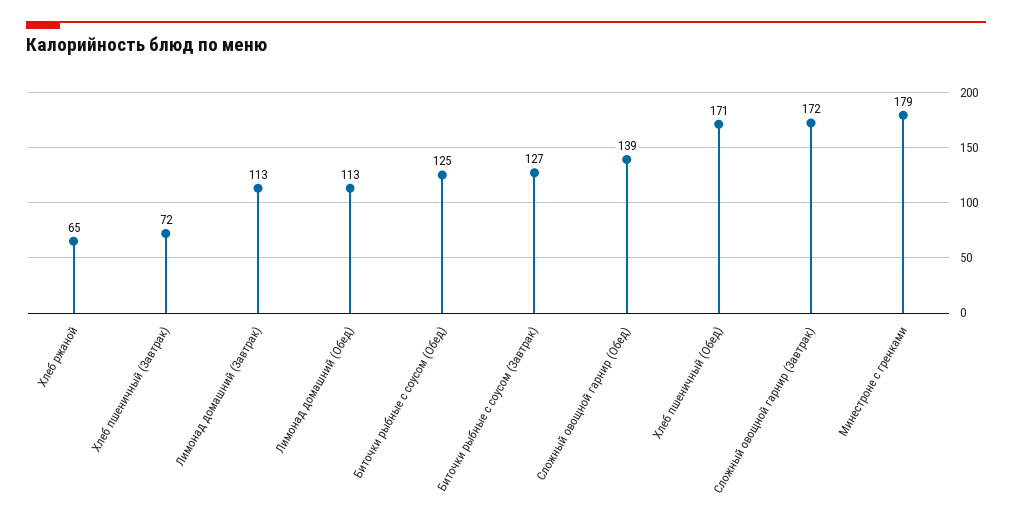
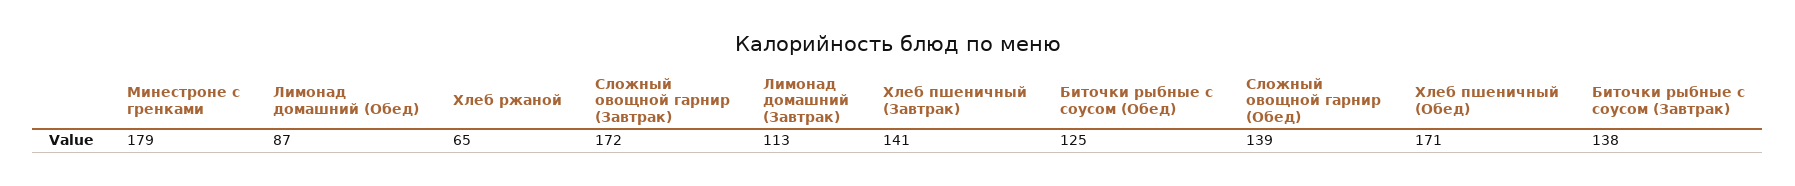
Хлеб пшеничный (Завтрак): 72 -> 141
Лимонад домашний (Обед): 113 -> 87
Биточки рыбные с соусом (Завтрак): 127 -> 138

